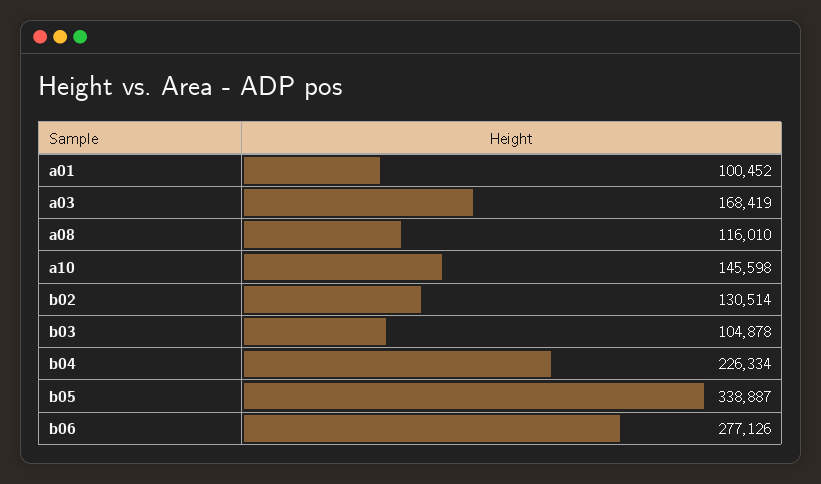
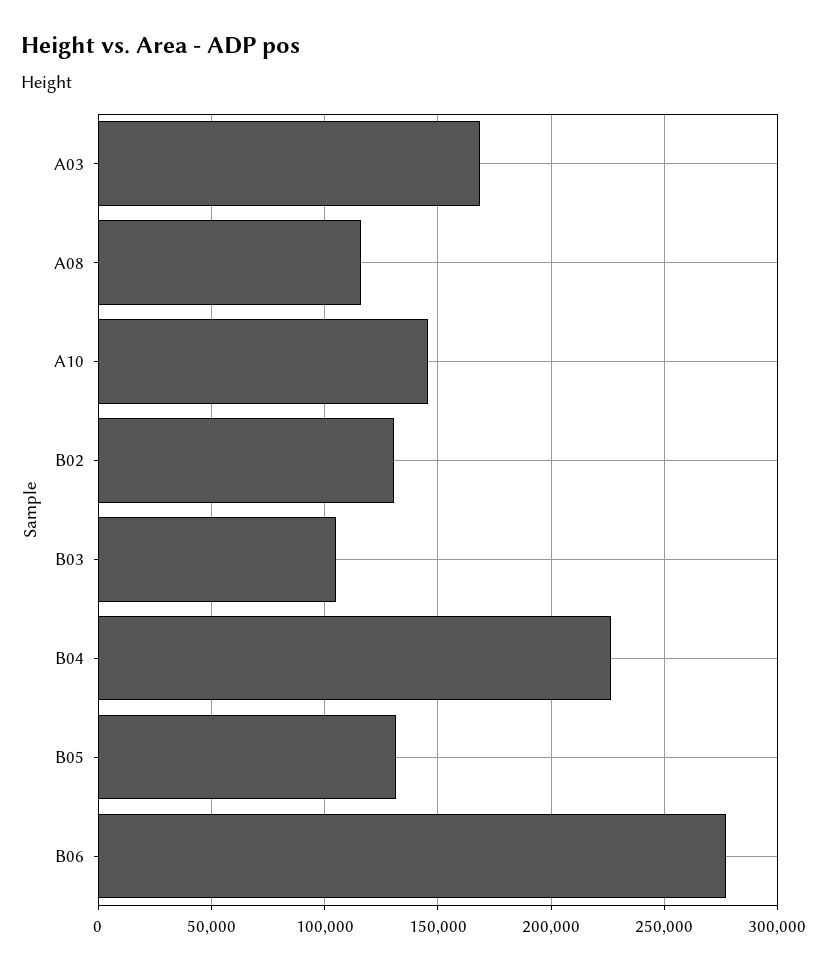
a01: 100452 -> none
b05: 338887 -> 130000

